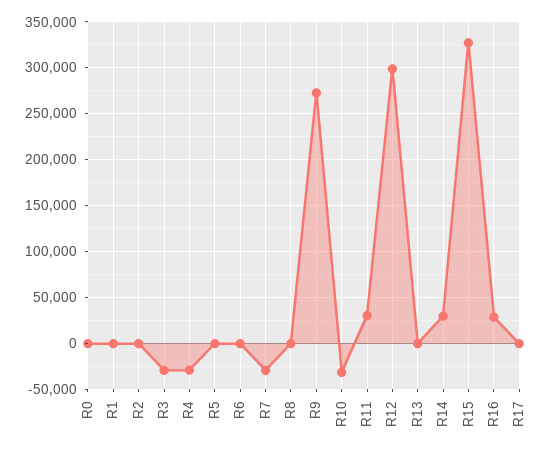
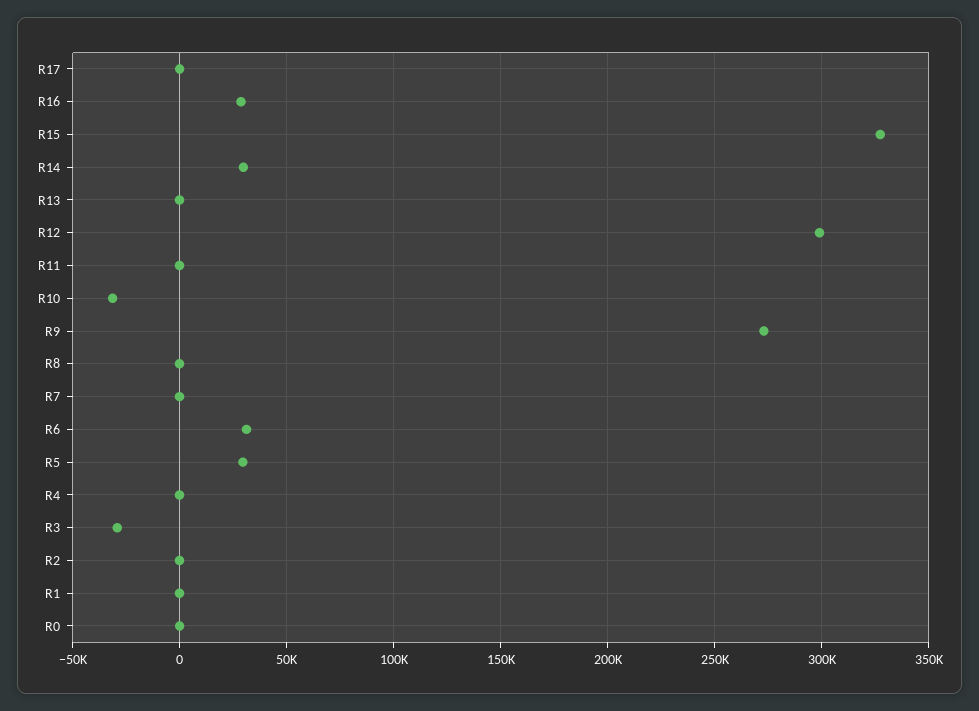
R4: -30000 -> 0
R5: 0 -> 30000
R6: 0 -> 30000
R7: -30000 -> 0
R11: 30000 -> 0

